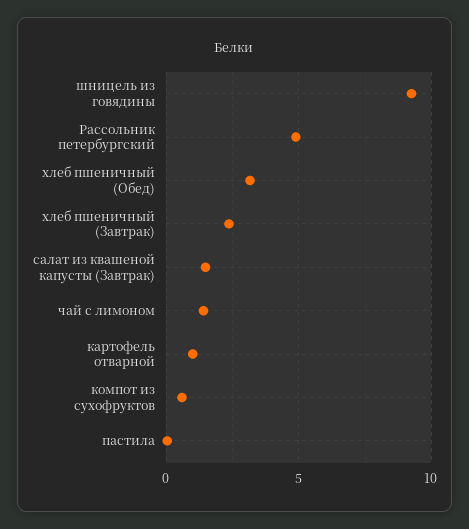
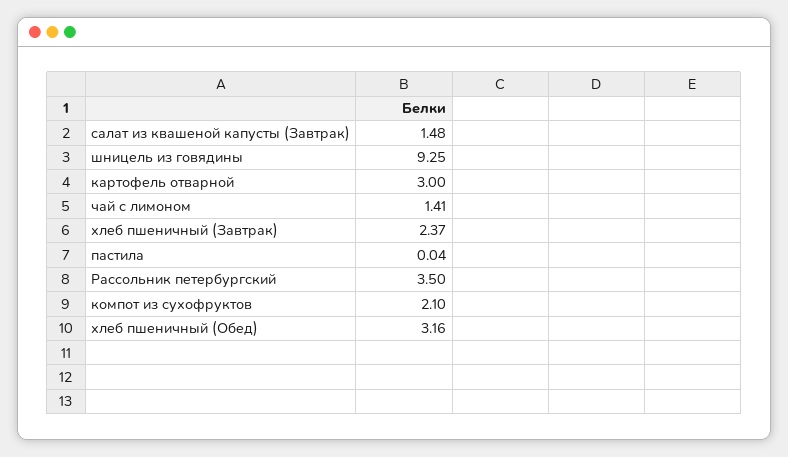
Рассольник петербургский: 5 -> 3.5
картофель отварной: 1 -> 3
компот из сухофруктов: 0.5 -> 2.1

